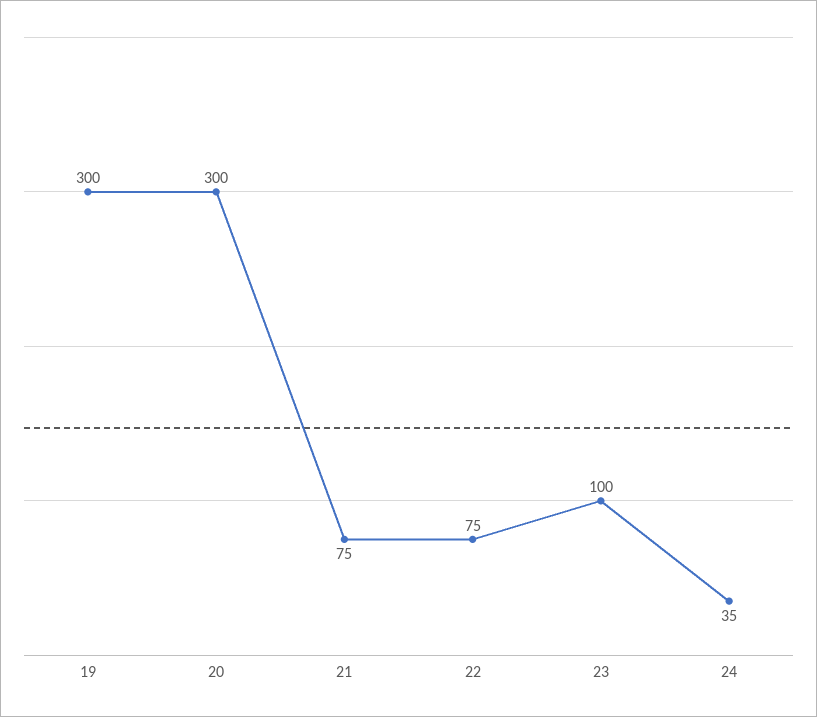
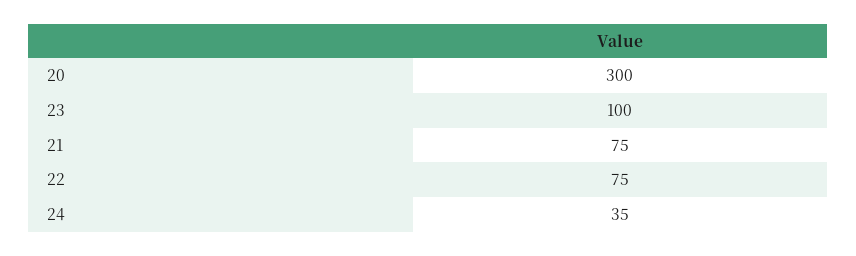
19: 300 -> none

